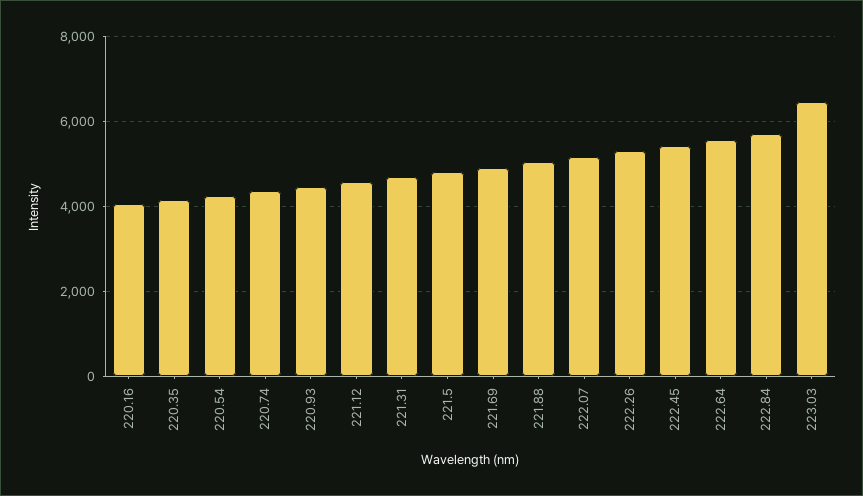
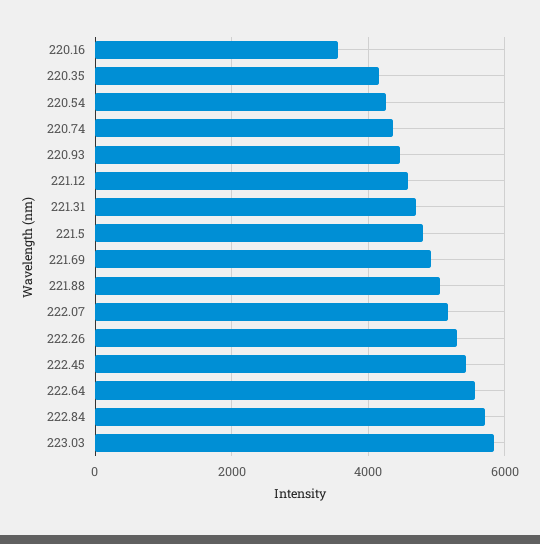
220.16: 4000 -> 3600
223.03: 6400 -> 5800

